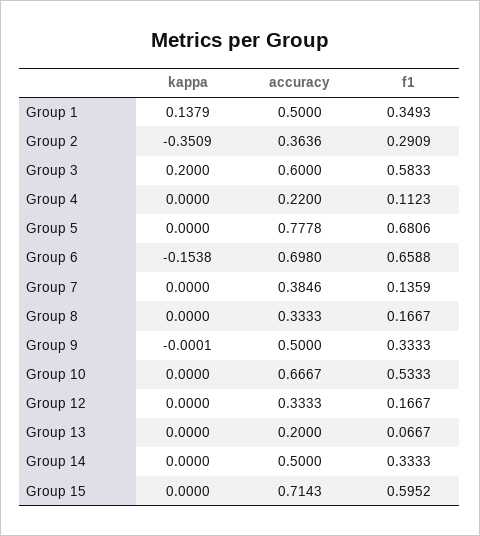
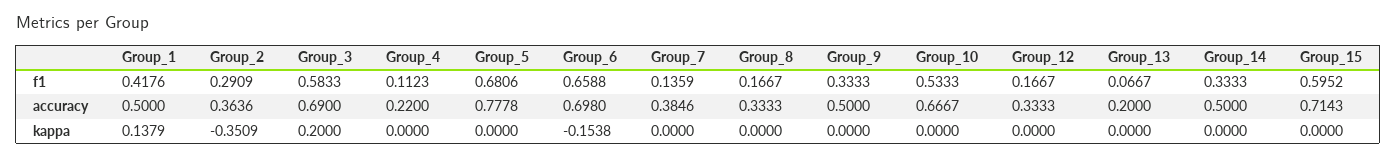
f1, Group 1: 0.3493 -> 0.4176
accuracy, Group 3: 0.6 -> 0.69
kappa, Group 9: -0.0001 -> 0

